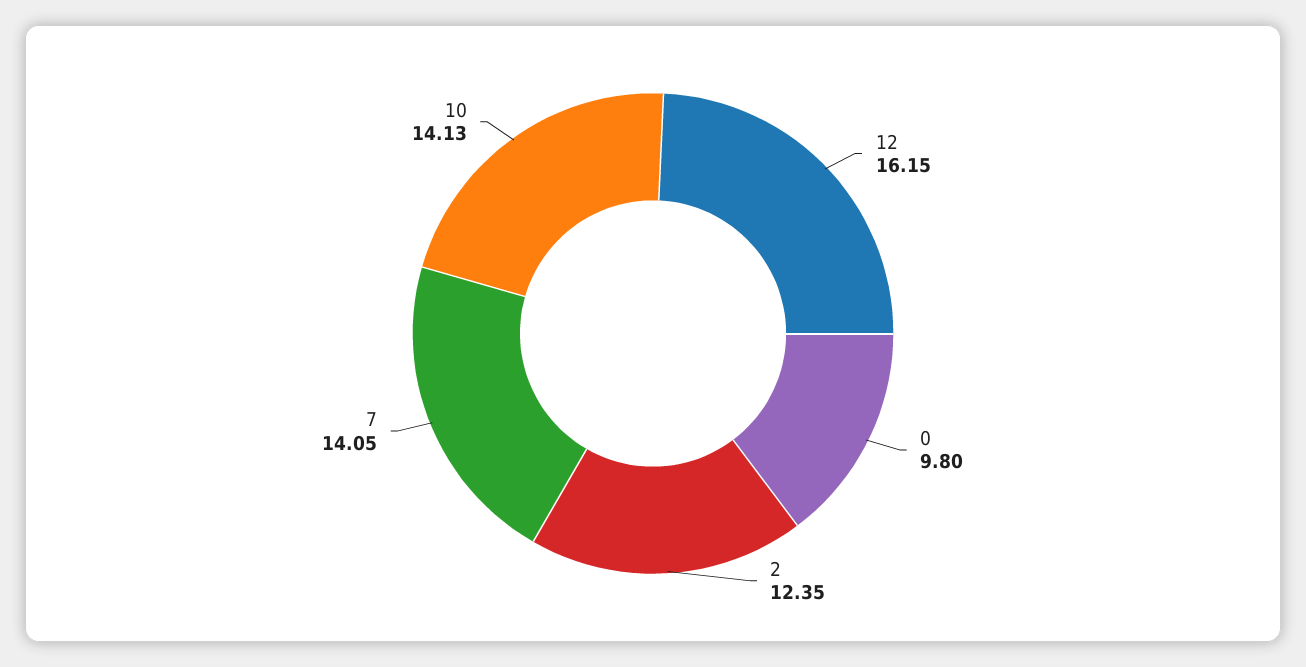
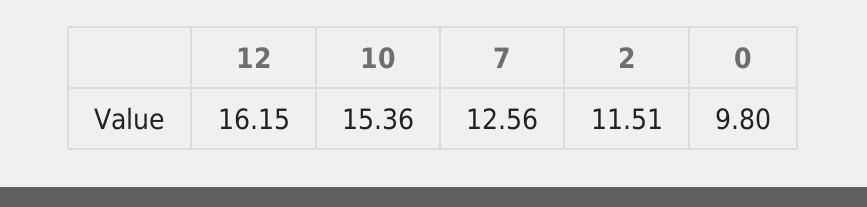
2: 12.35 -> 11.51
7: 14.05 -> 12.56
10: 14.13 -> 15.36

